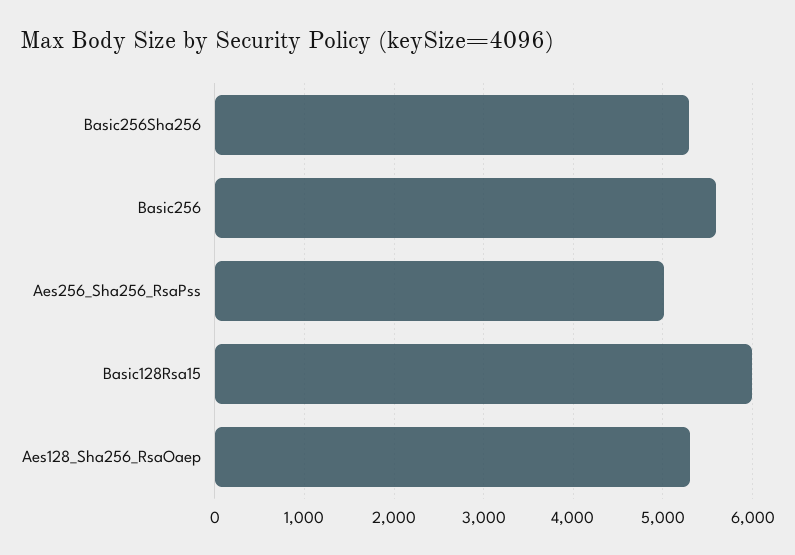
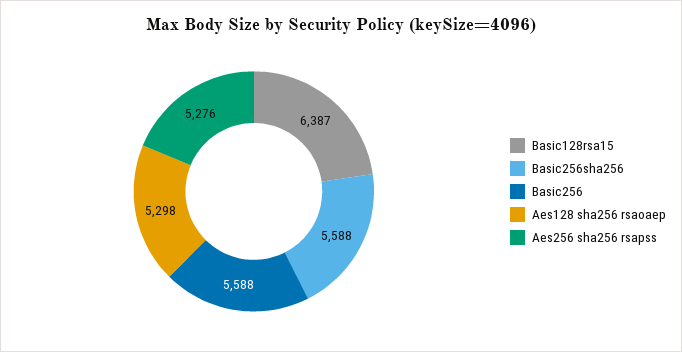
Basic256Sha256: 5300 -> 5588
Aes256_Sha256_RsaPss: 5000 -> 5276
Basic128Rsa15: 6000 -> 6387

